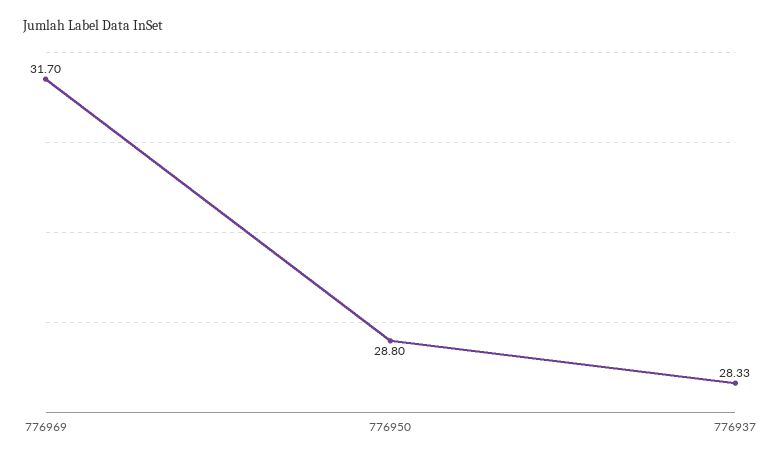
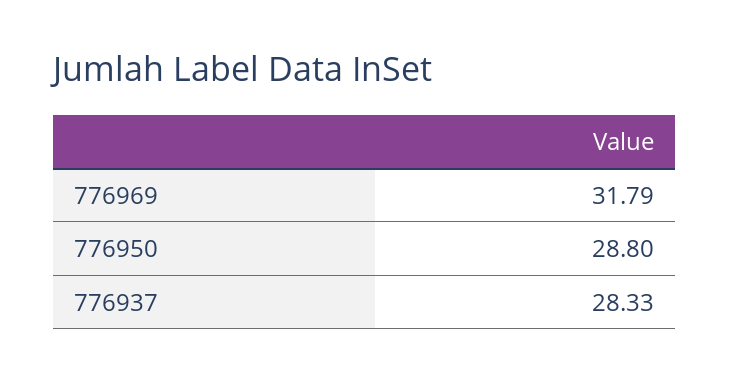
776969: 31.7 -> 31.79

